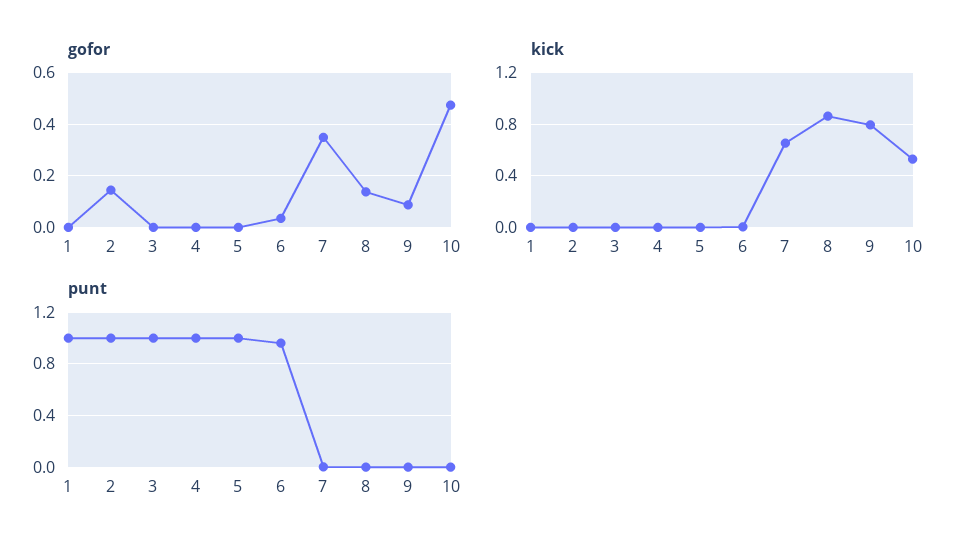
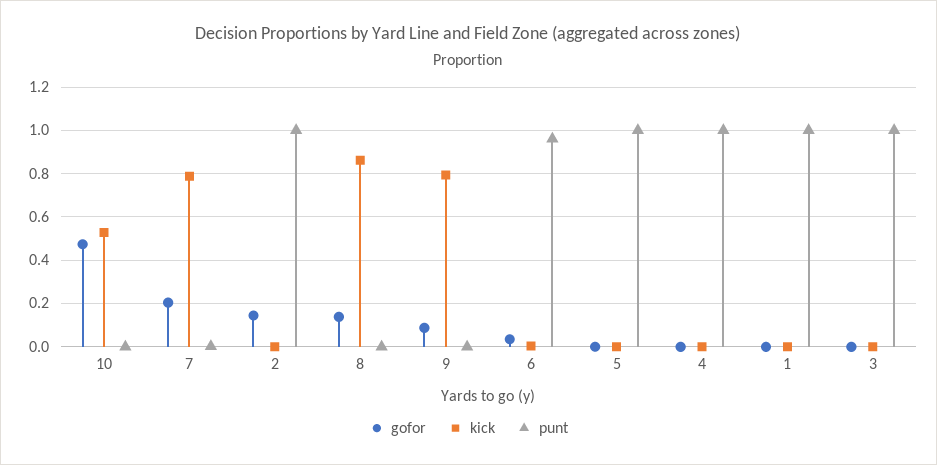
gofor, 7: 0.35 -> 0.2
kick, 7: 0.65 -> 0.8

